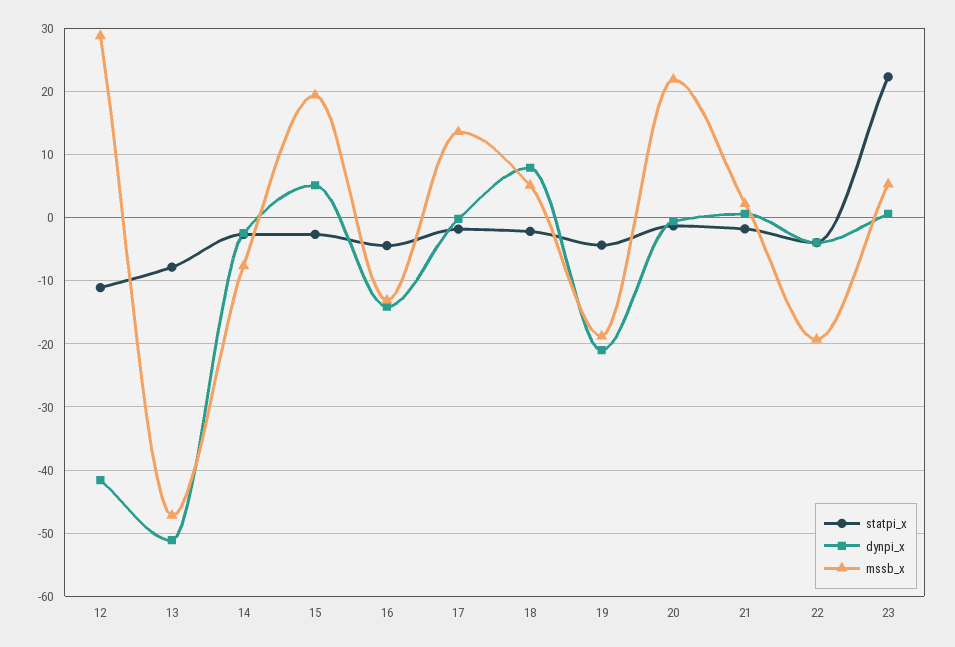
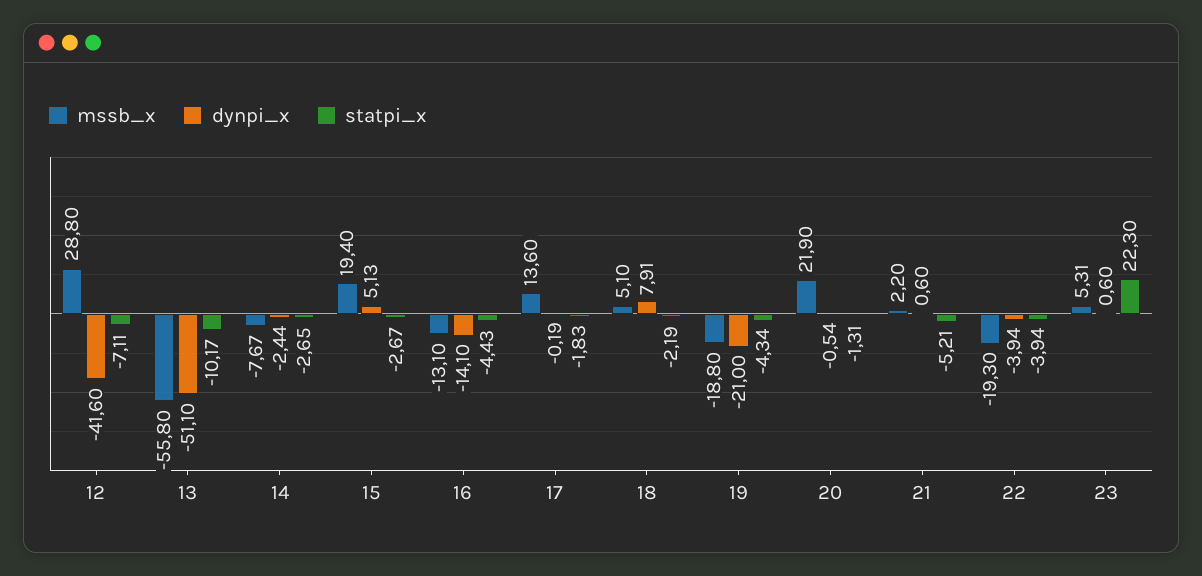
statpi_x, 12: -11 -> -7.11
statpi_x, 13: -8 -> -10.17
mssb_x, 13: -47 -> -55.8
statpi_x, 21: -2 -> -5.21

